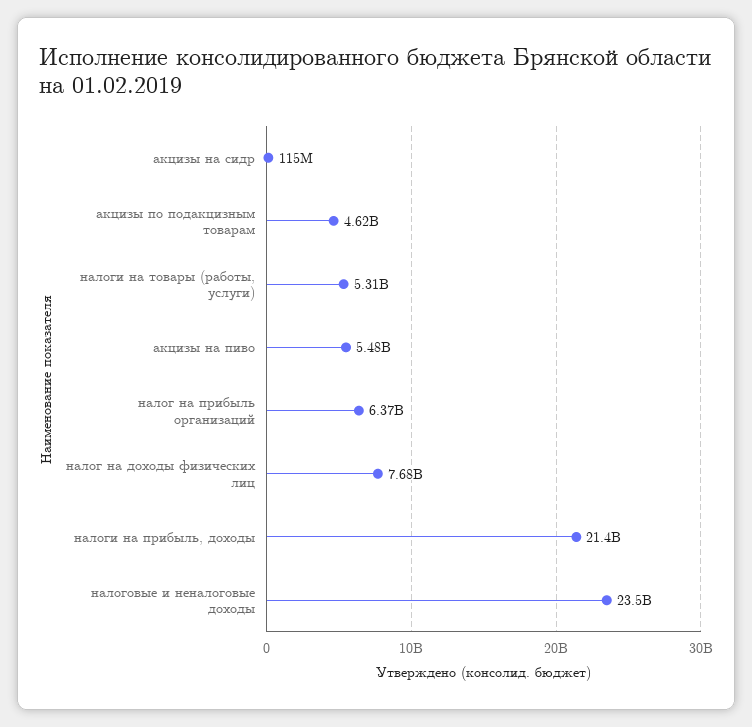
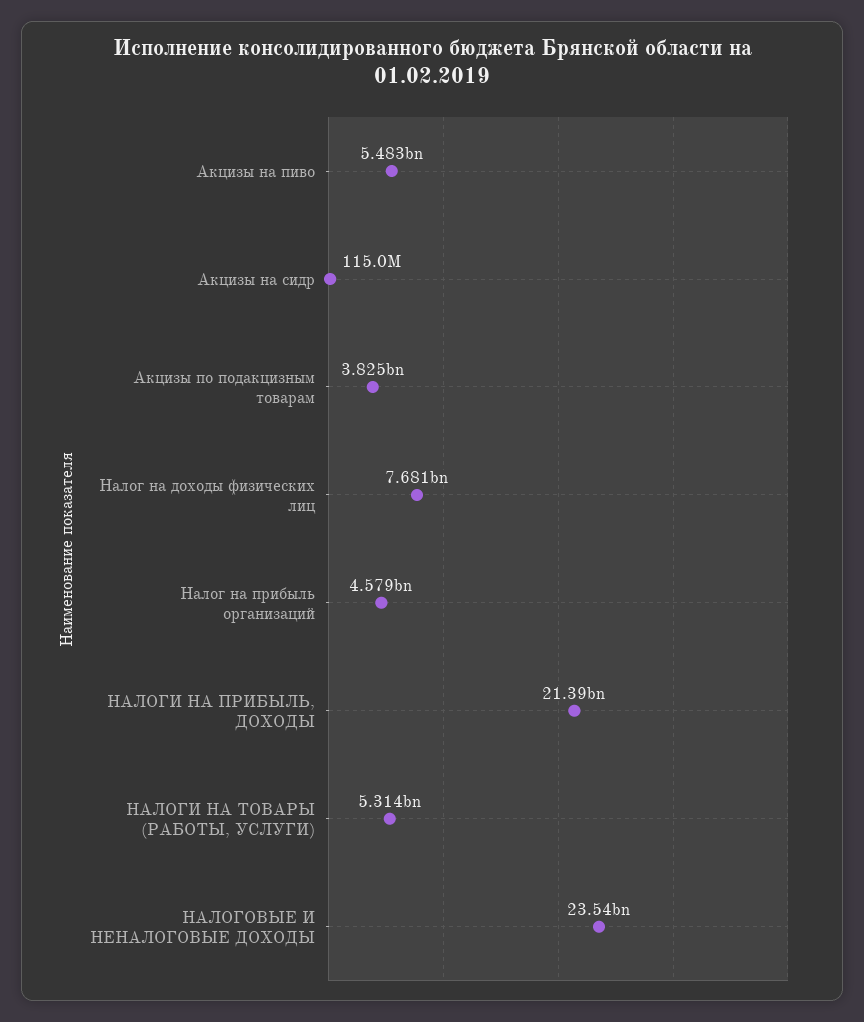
акцизы по подакцизным товарам: 4620000000 -> 3825000000
налог на прибыль организаций: 6370000000 -> 4579000000

